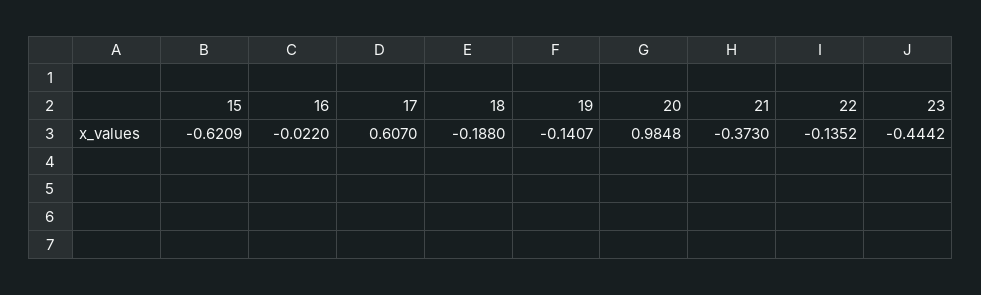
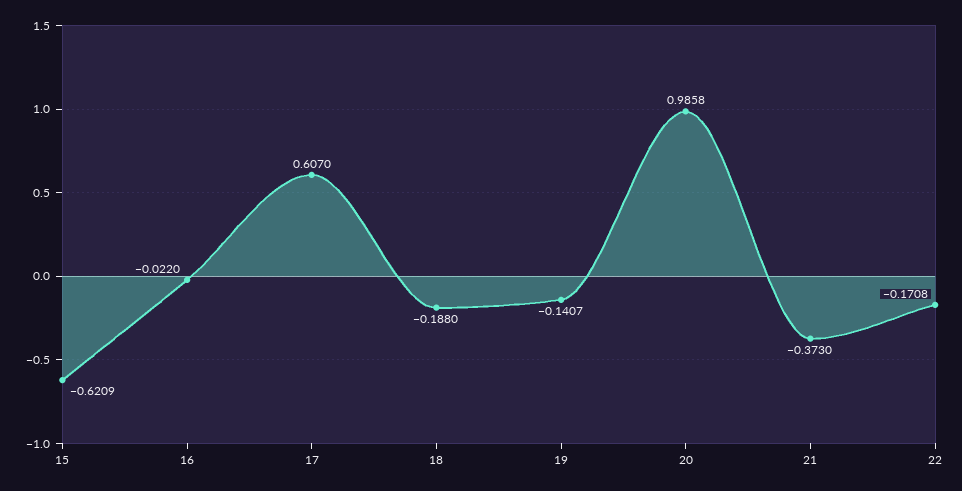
20: 0.9848 -> 0.9858
22: -0.1352 -> -0.1708
23: -0.4442 -> none

